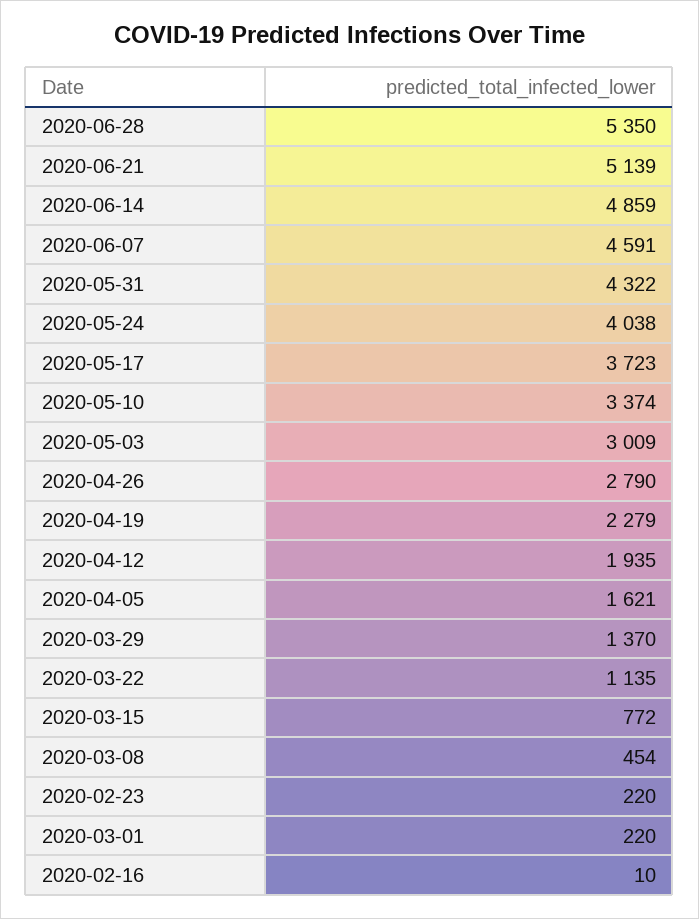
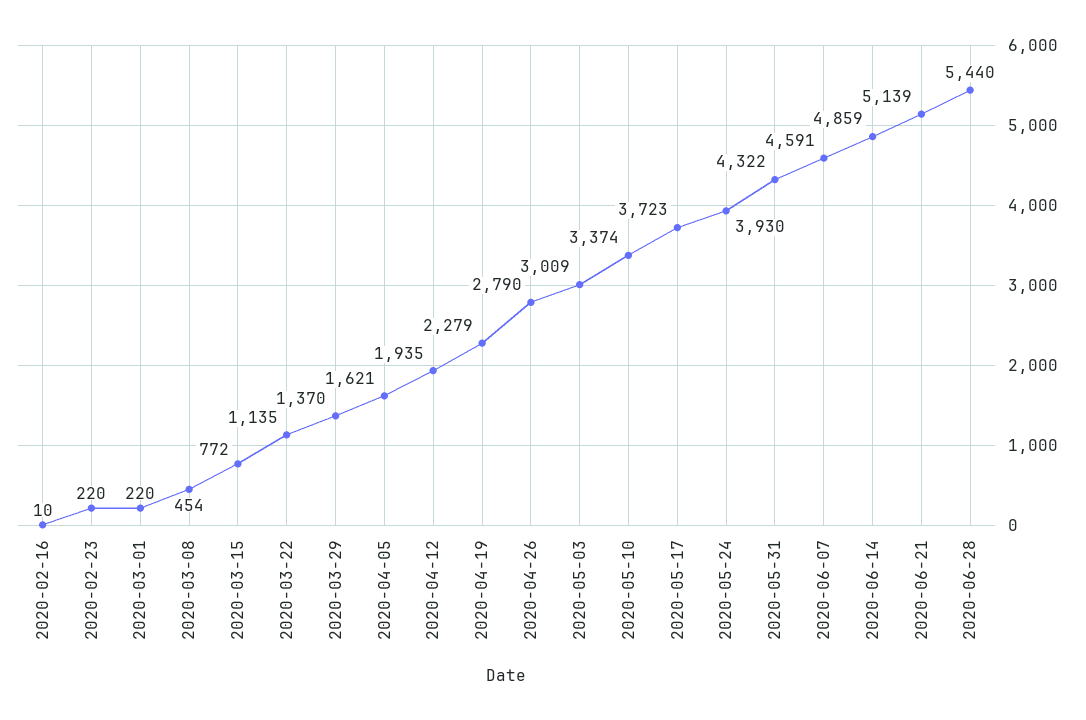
2020-06-28: 5350 -> 5440
2020-05-24: 4038 -> 3930

